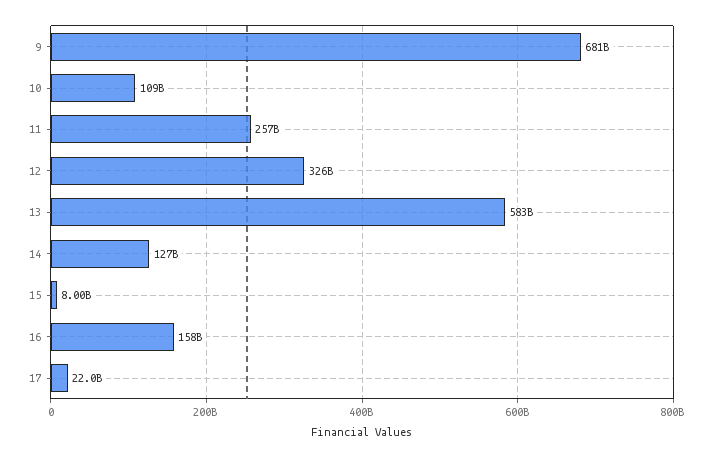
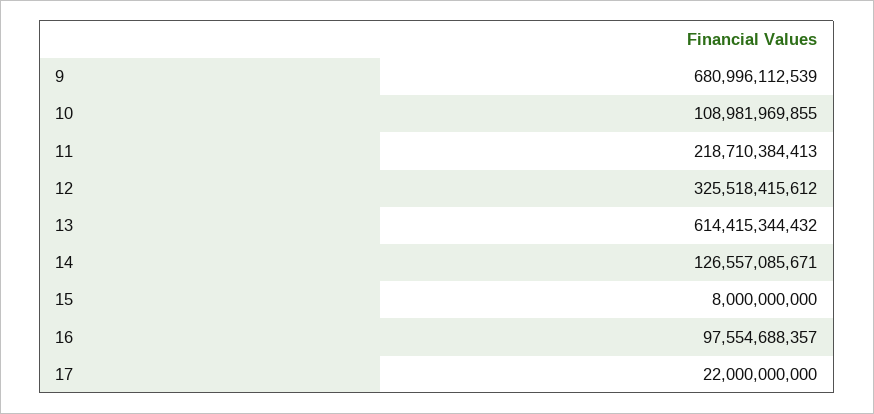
11: 257000000000 -> 218710384413
13: 583000000000 -> 614415344432
16: 158000000000 -> 97554688357

